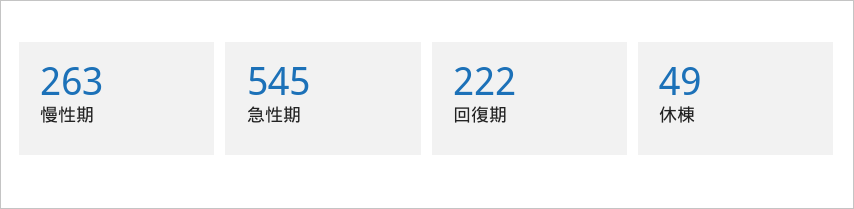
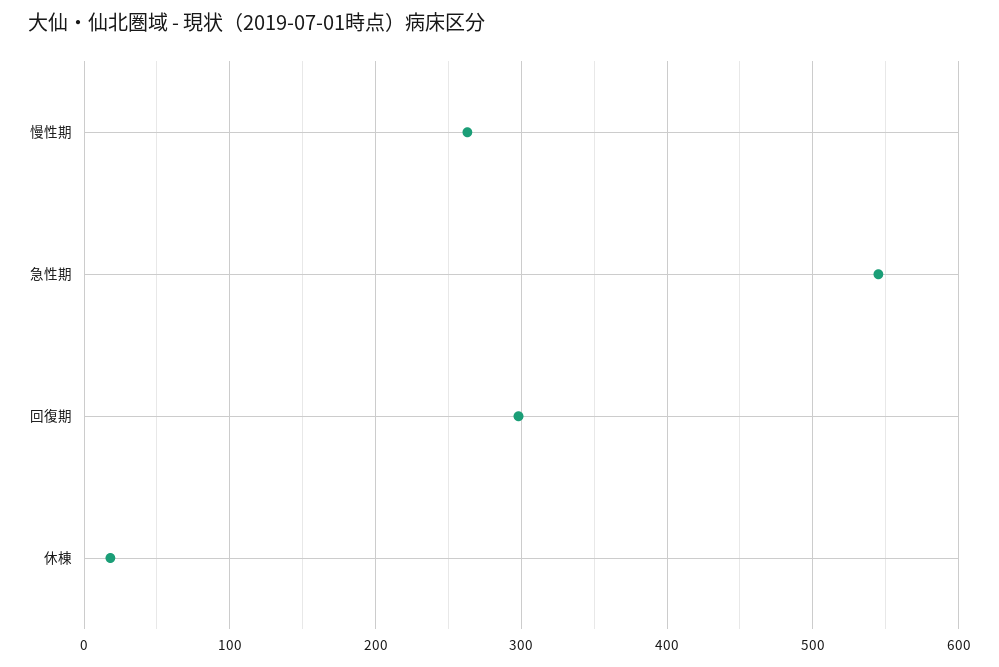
回復期: 222 -> 300
休棟: 49 -> 20

